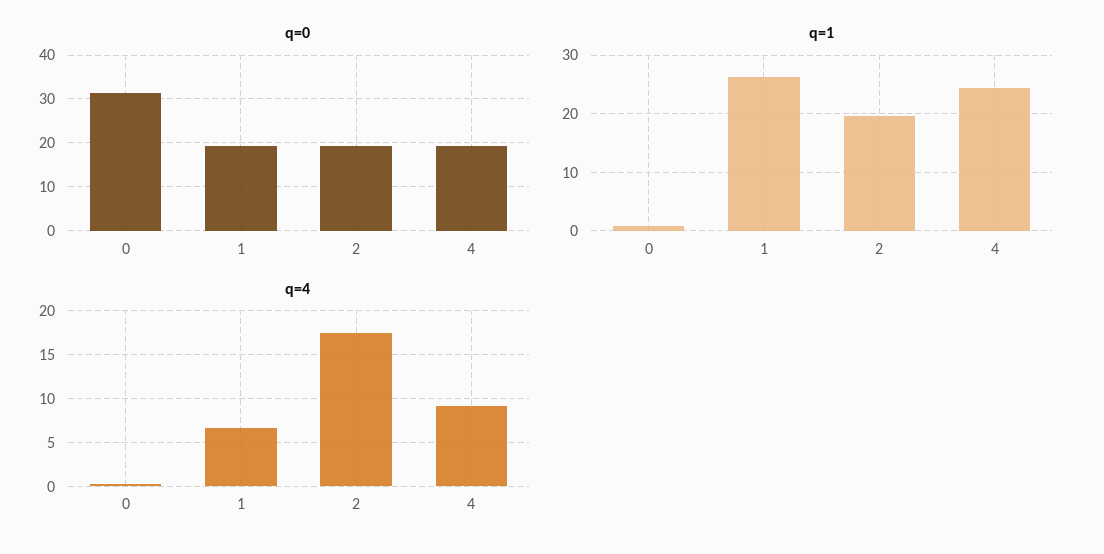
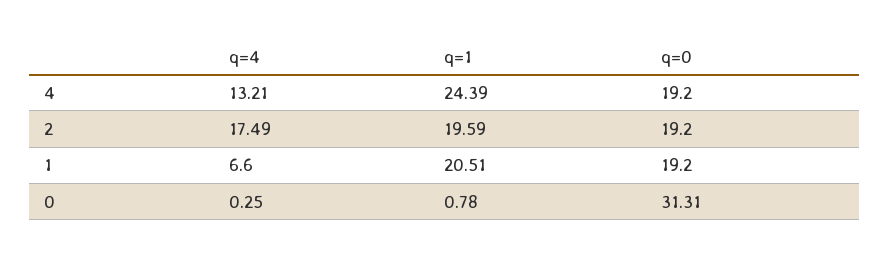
q=1, 1: 26 -> 20.51
q=4, 4: 9 -> 13.21

